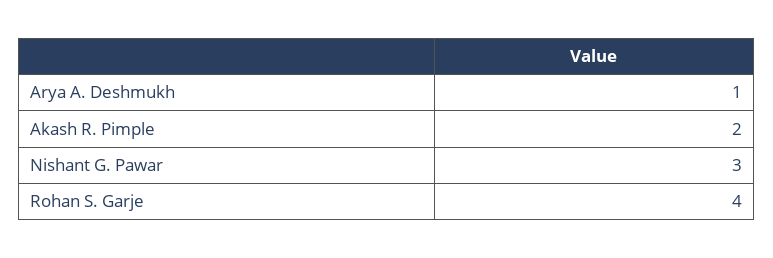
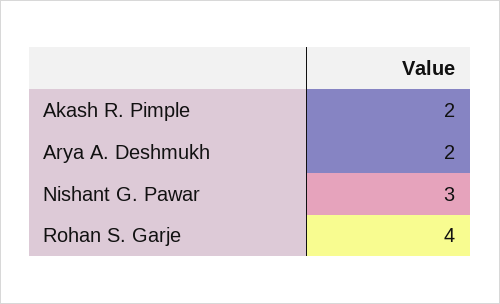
Arya A. Deshmukh: 1 -> 2

